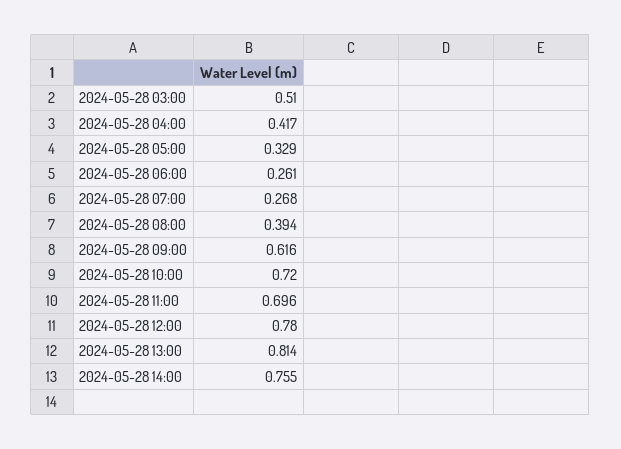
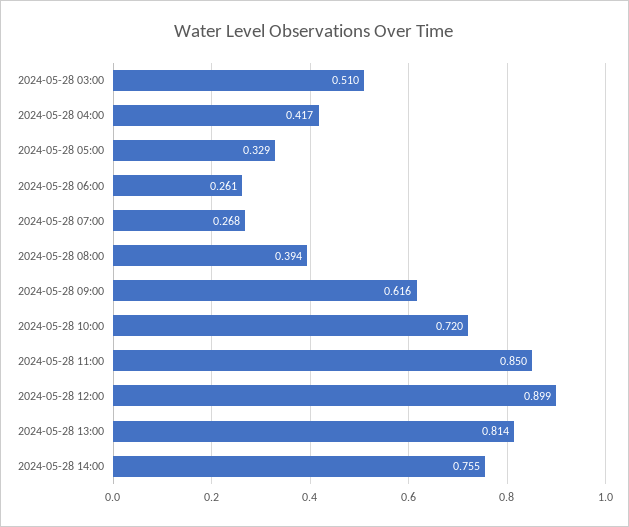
2024-05-28 11:00: 0.696 -> 0.85
2024-05-28 12:00: 0.78 -> 0.899

